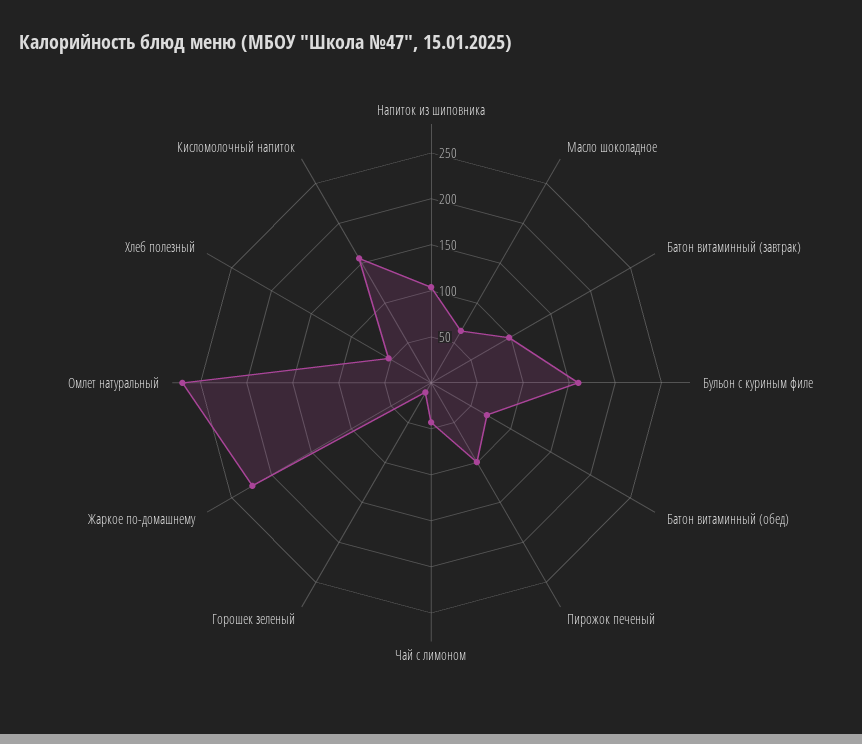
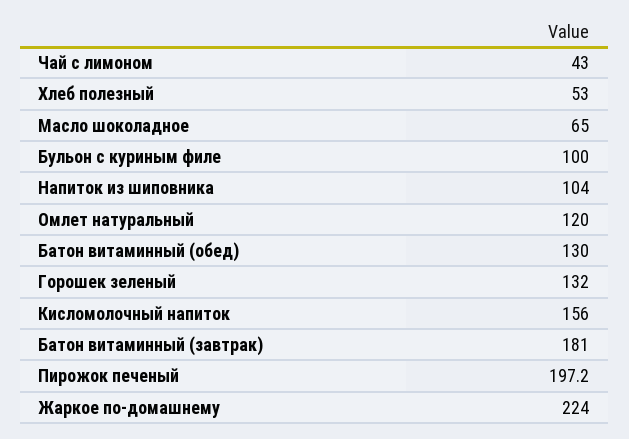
Батон витаминный (завтрак): 100 -> 181
Бульон с куриным филе: 160 -> 100
Батон витаминный (обед): 70 -> 130
Пирожок печеный: 100 -> 197.2
Горошек зеленый: 10 -> 132
Омлет натуральный: 270 -> 120

